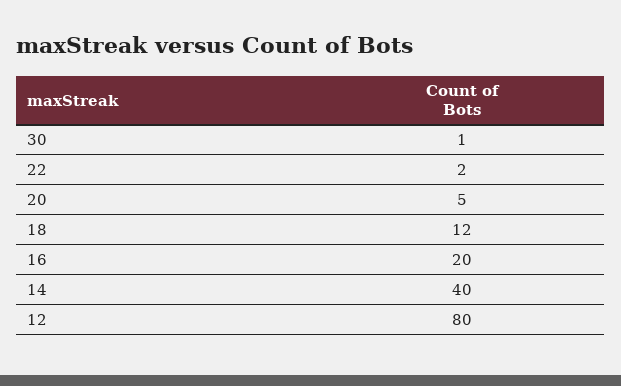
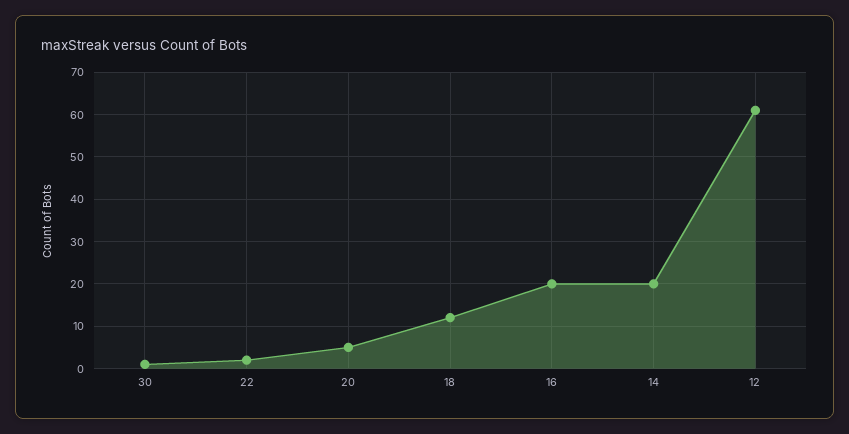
14: 40 -> 20
12: 80 -> 60

